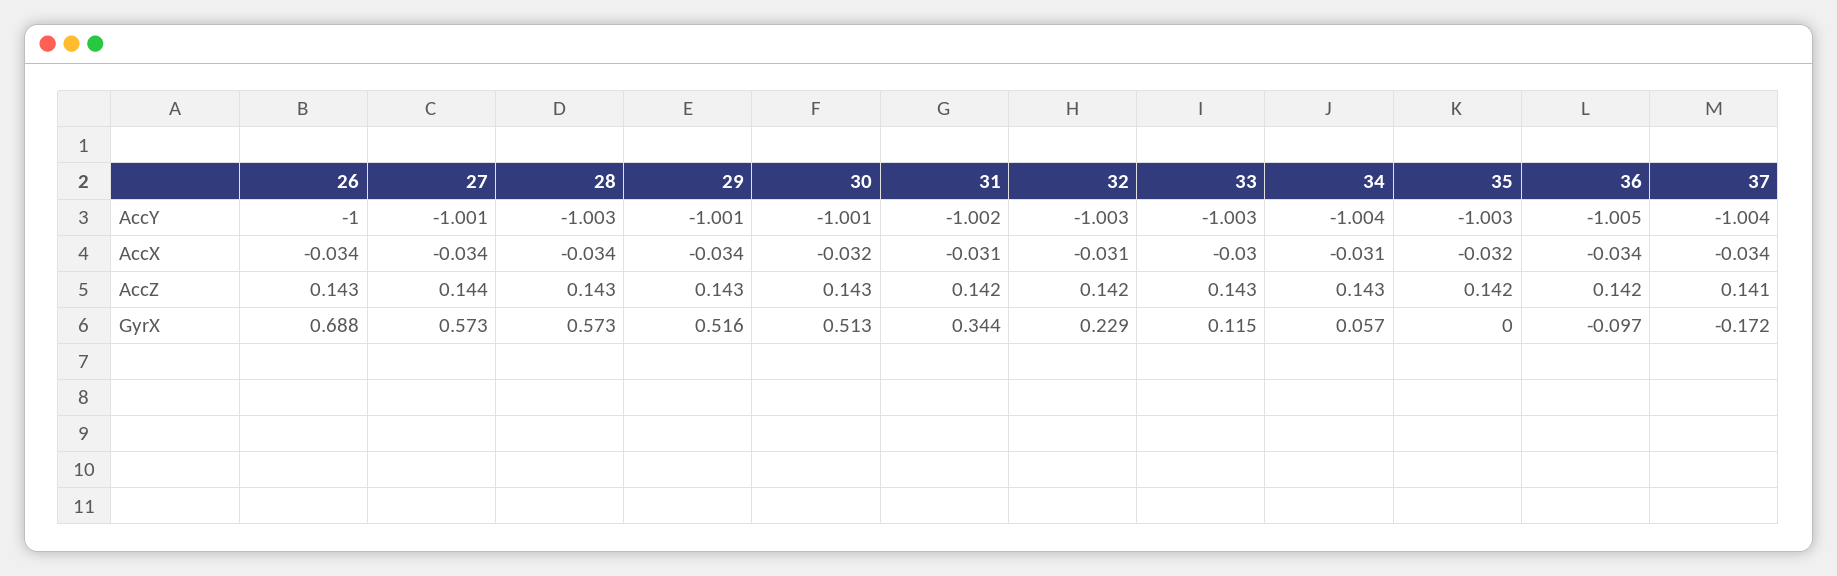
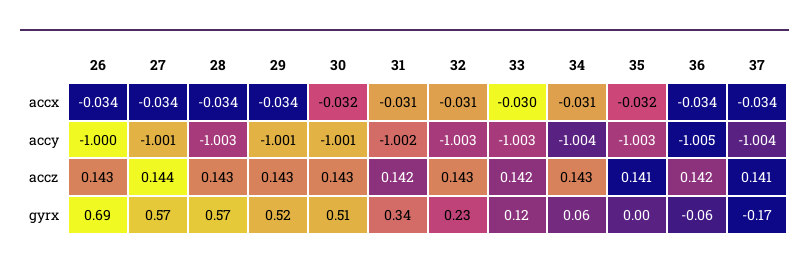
32, AccZ: 0.142 -> 0.143
33, AccZ: 0.143 -> 0.142
35, AccZ: 0.142 -> 0.141
36, GyrX: -0.097 -> -0.06

